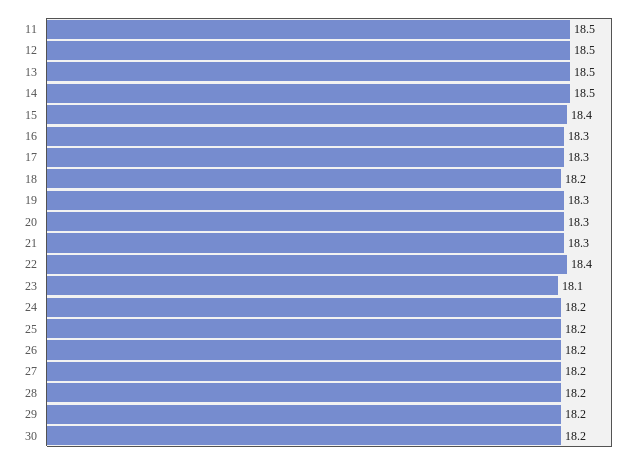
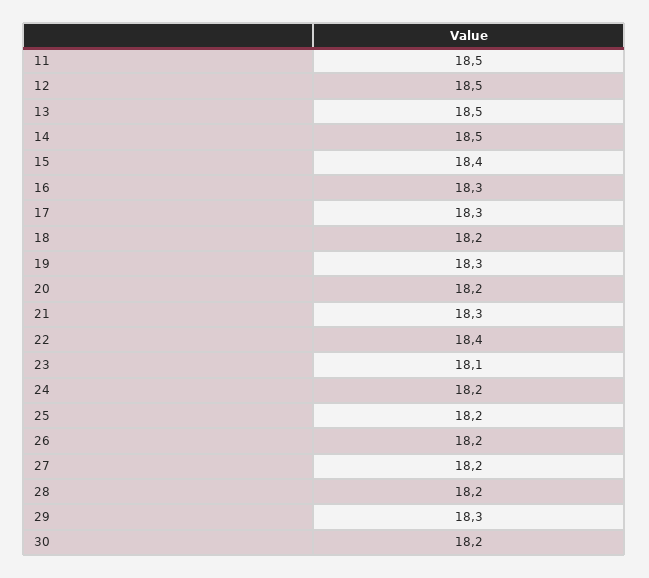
20: 18.3 -> 18.2
29: 18.2 -> 18.3

